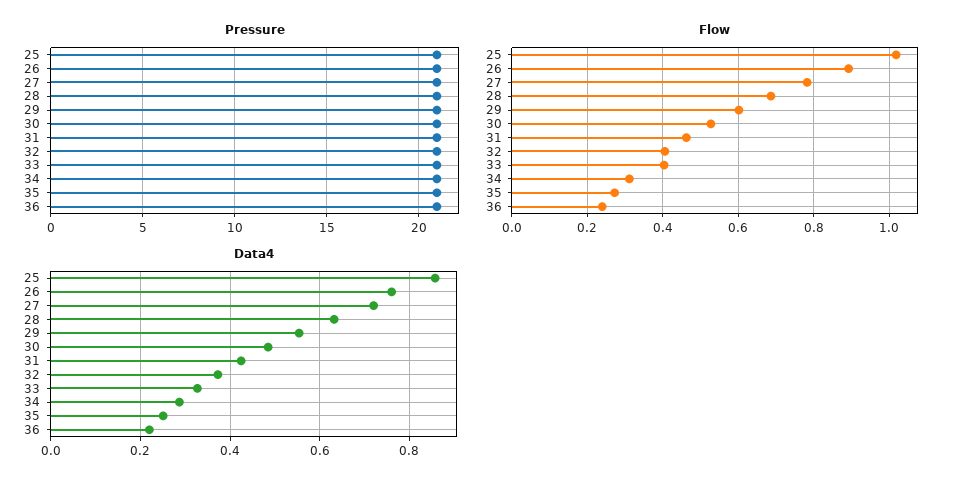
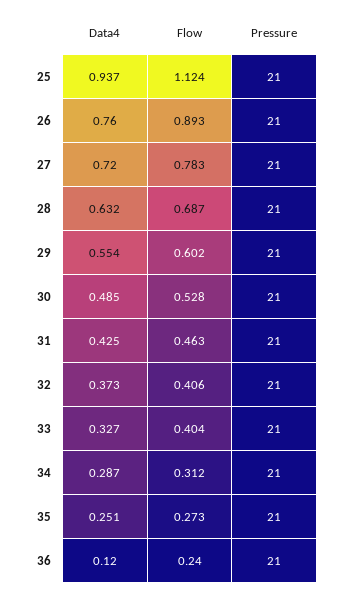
Flow, 25: 1.02 -> 1.124
Data4, 25: 0.86 -> 0.937
Data4, 36: 0.22 -> 0.12

